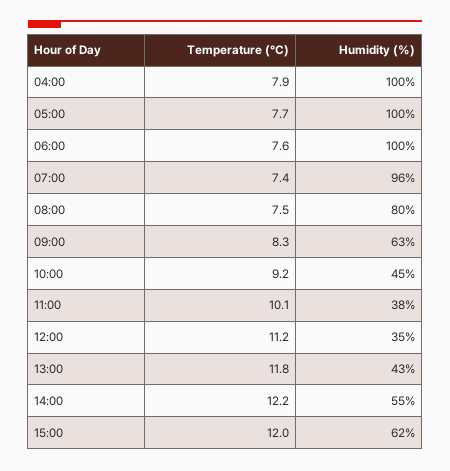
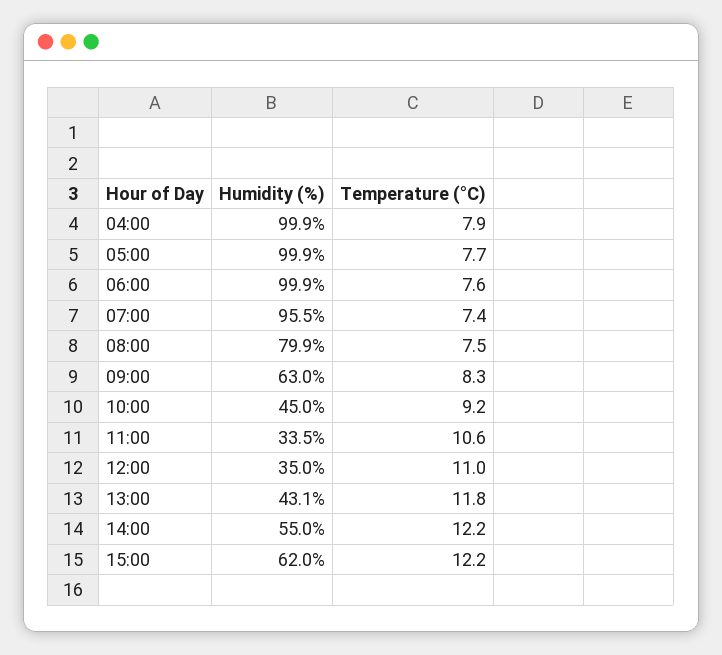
Temperature (°C), 11:00: 10.1 -> 10.6
Humidity (%), 11:00: 38 -> 33.5
Temperature (°C), 12:00: 11.2 -> 11
Temperature (°C), 15:00: 12 -> 12.2

